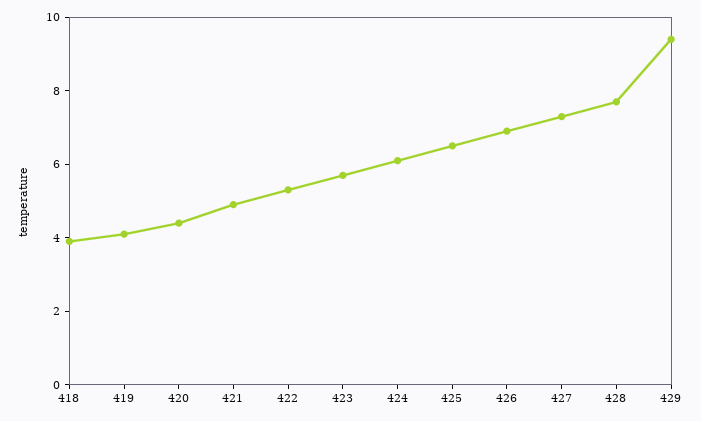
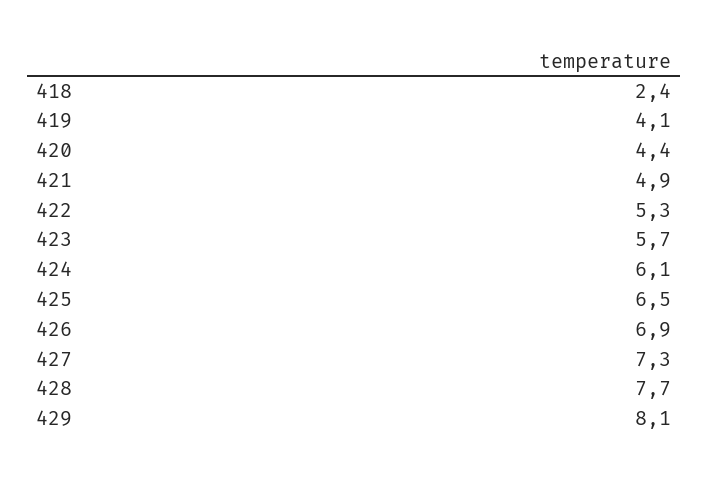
418: 4 -> 2.4
429: 9.5 -> 8.1

